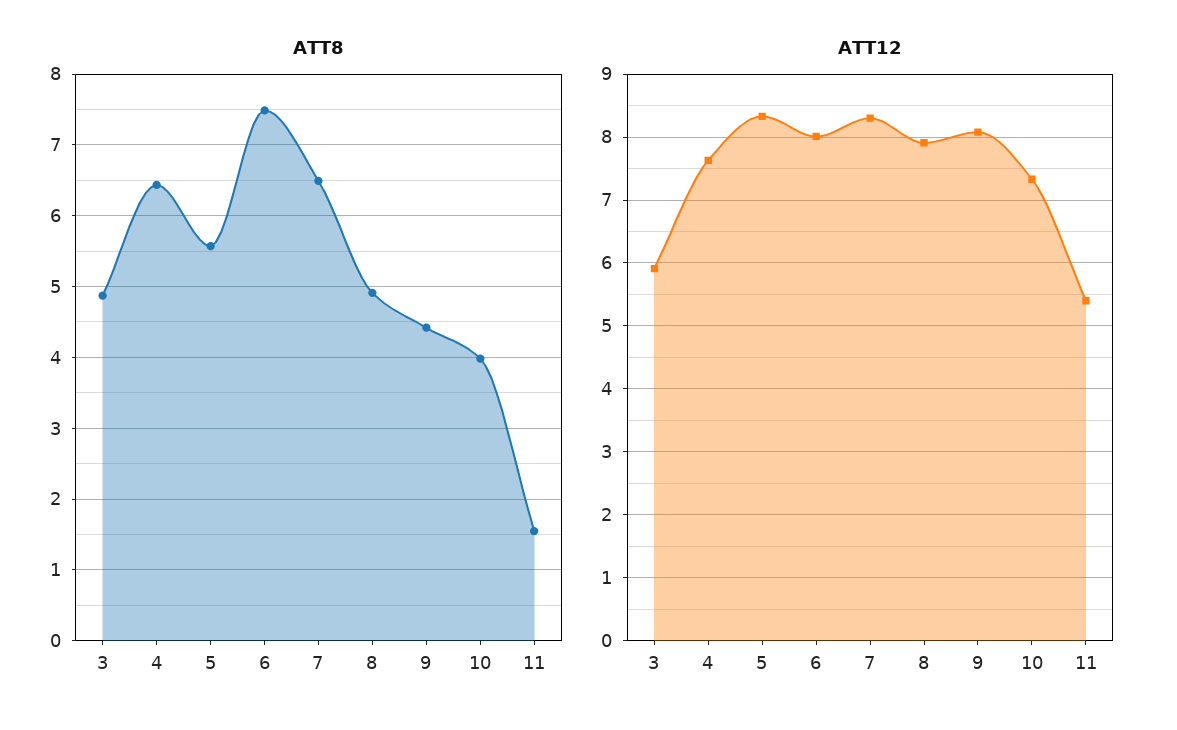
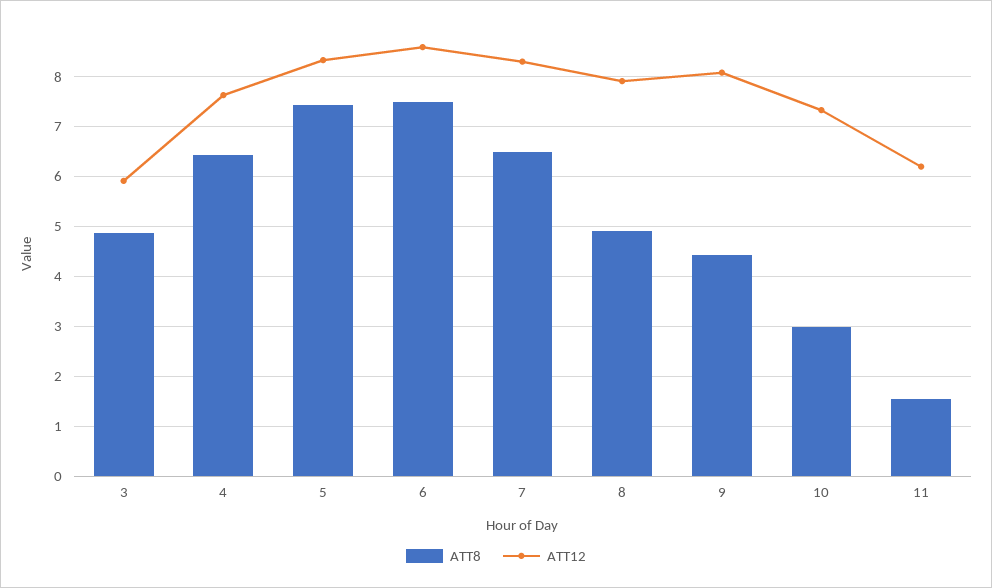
ATT8, 5: 5.6 -> 7.4
ATT8, 10: 4 -> 3
ATT12, 6: 8 -> 8.6
ATT12, 11: 5.4 -> 6.2

